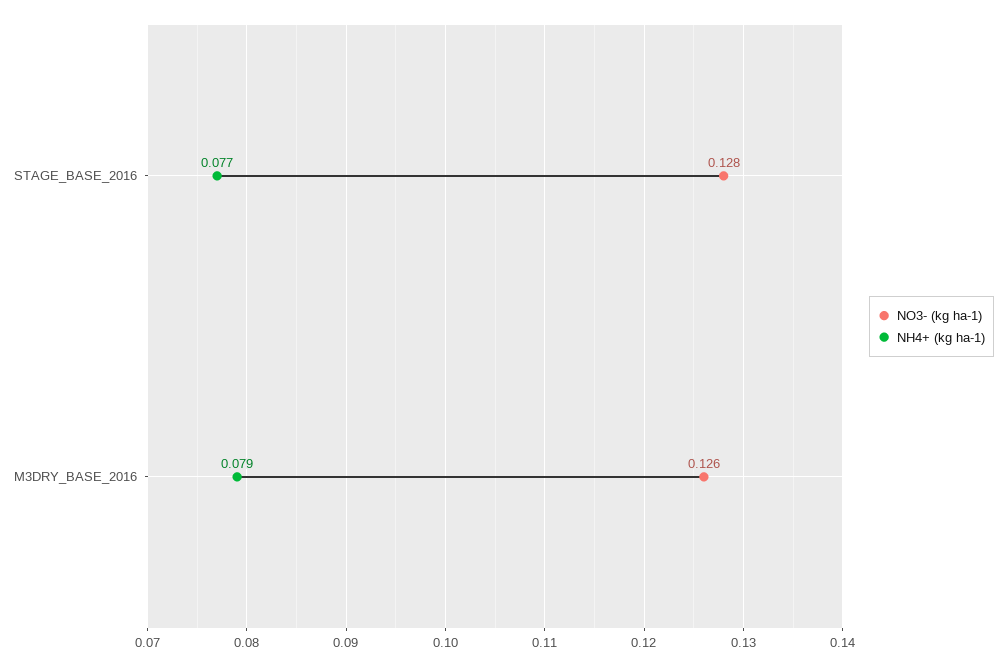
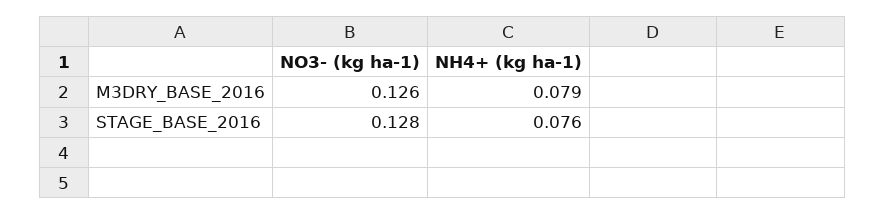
NH4+ (kg ha-1), STAGE_BASE_2016: 0.077 -> 0.076

